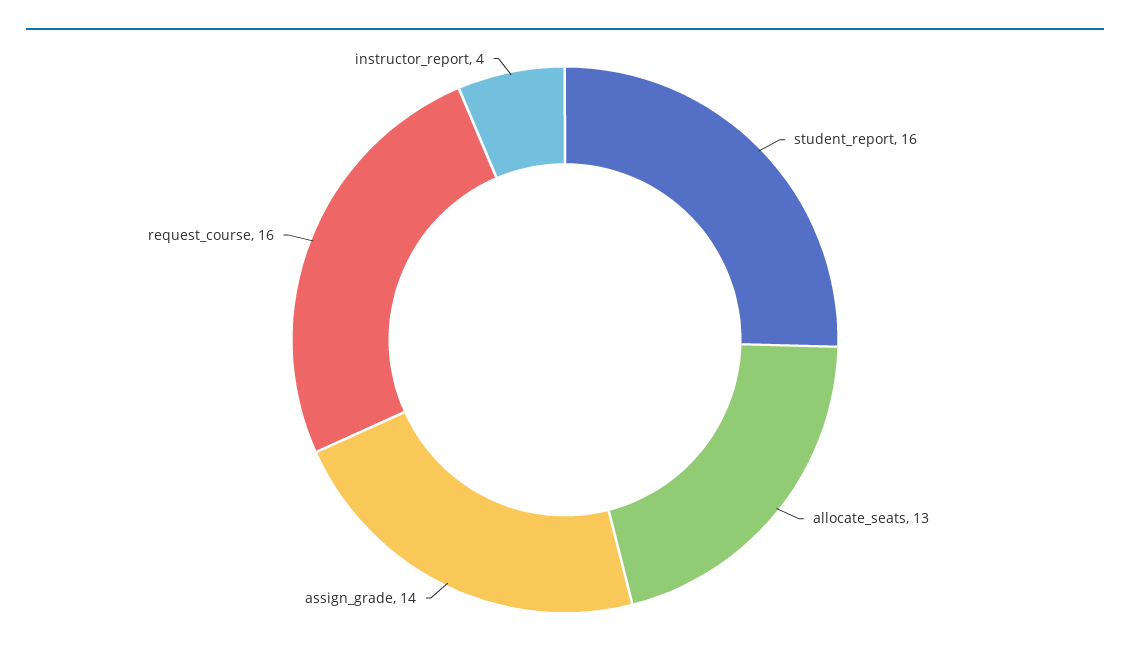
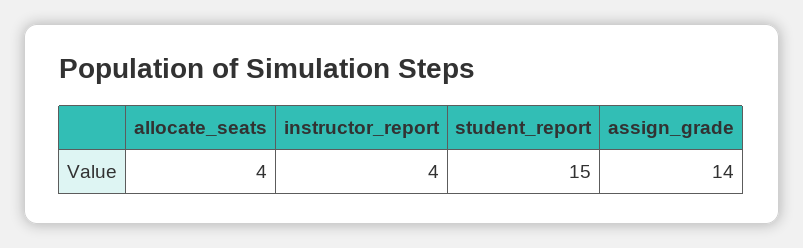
student_report: 16 -> 15
allocate_seats: 13 -> 4
request_course: 16 -> none

